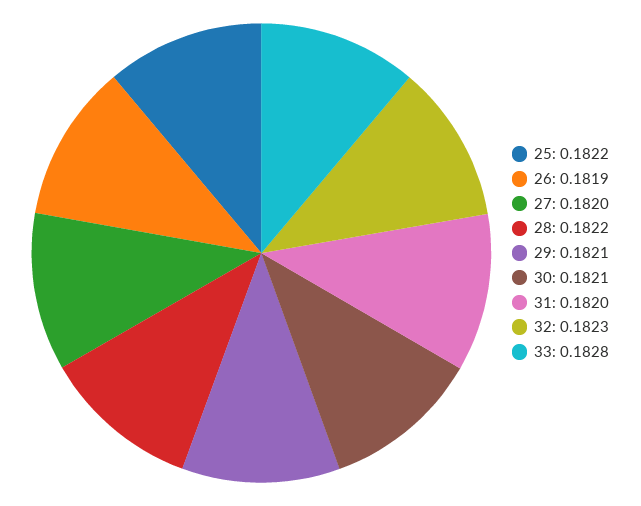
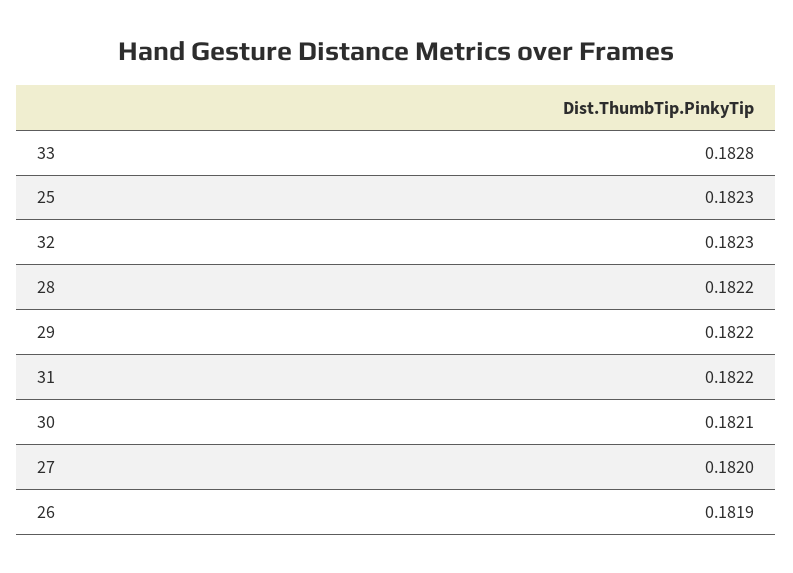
25: 0.1822 -> 0.1823
29: 0.1821 -> 0.1822
31: 0.182 -> 0.1822

